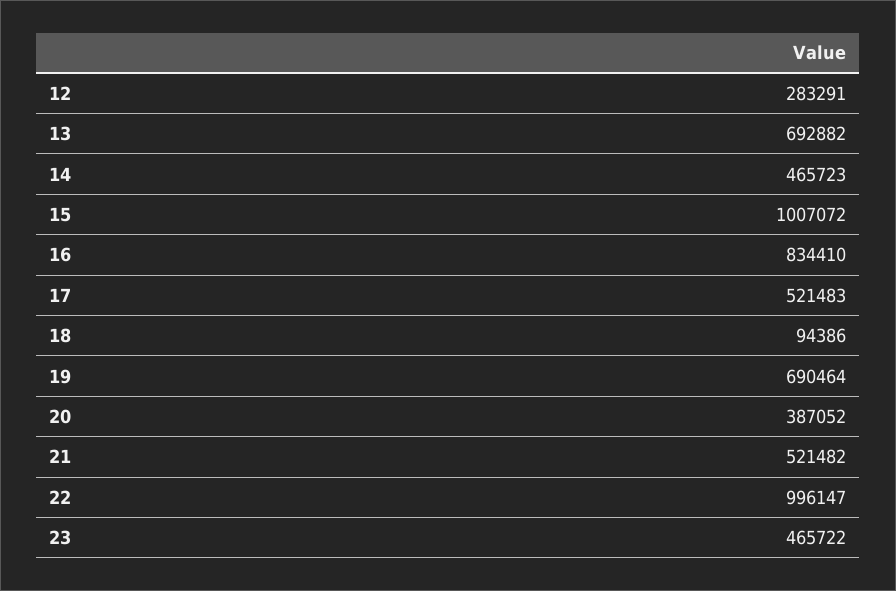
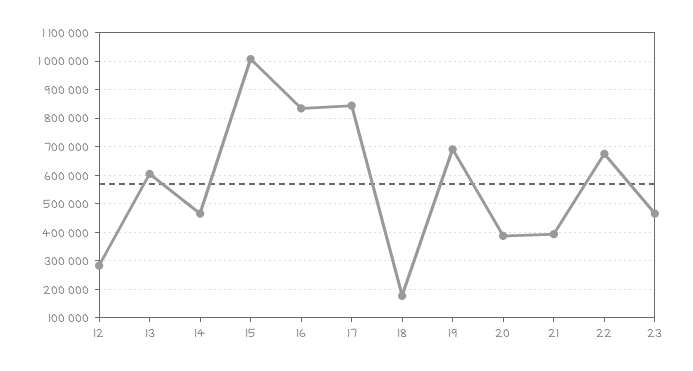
13: 692882 -> 600000
17: 521483 -> 850000
18: 94386 -> 175000
21: 521482 -> 400000
22: 996147 -> 675000

